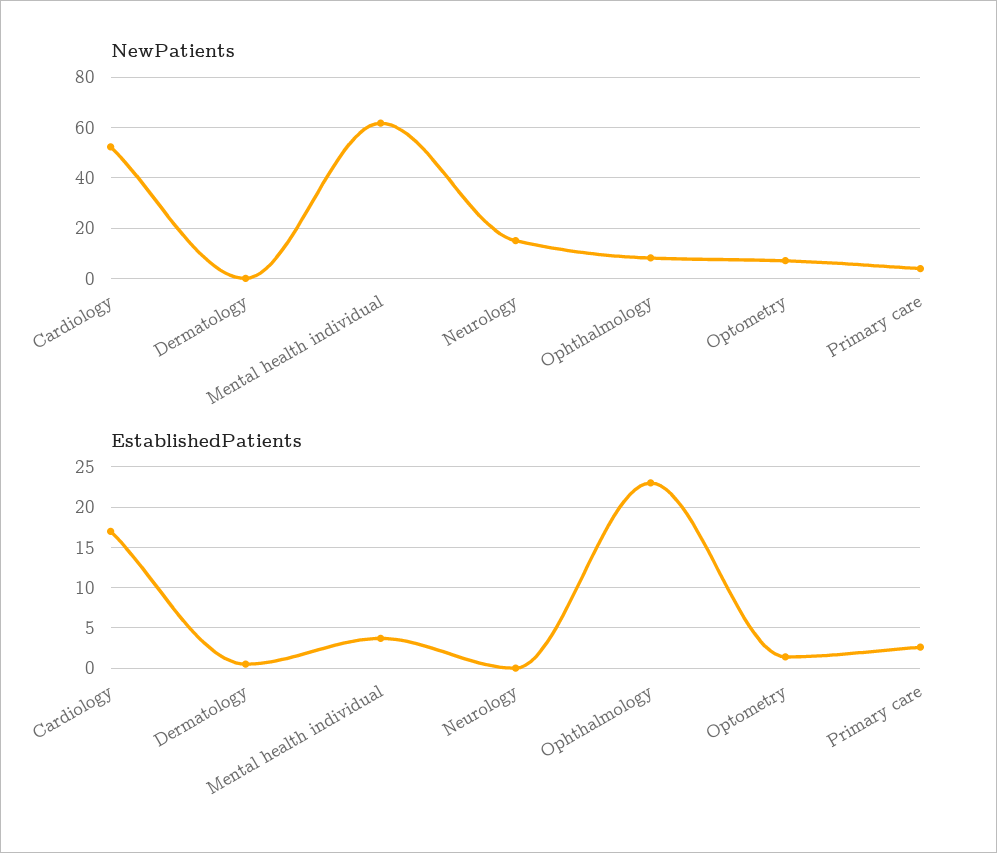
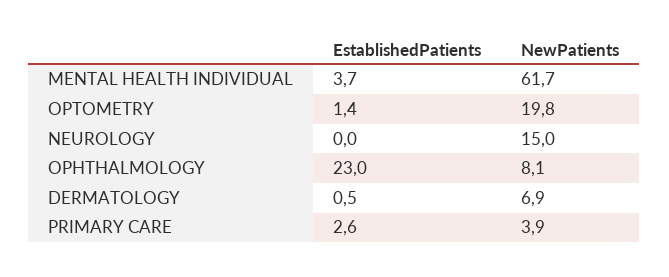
NewPatients, Cardiology: 52.5 -> none
NewPatients, Dermatology: 0 -> 6.9
NewPatients, Optometry: 7.5 -> 19.8
EstablishedPatients, Cardiology: 17 -> none

